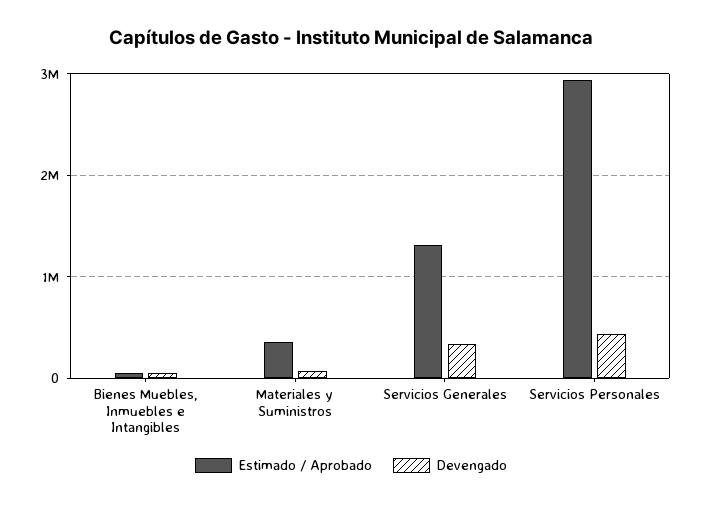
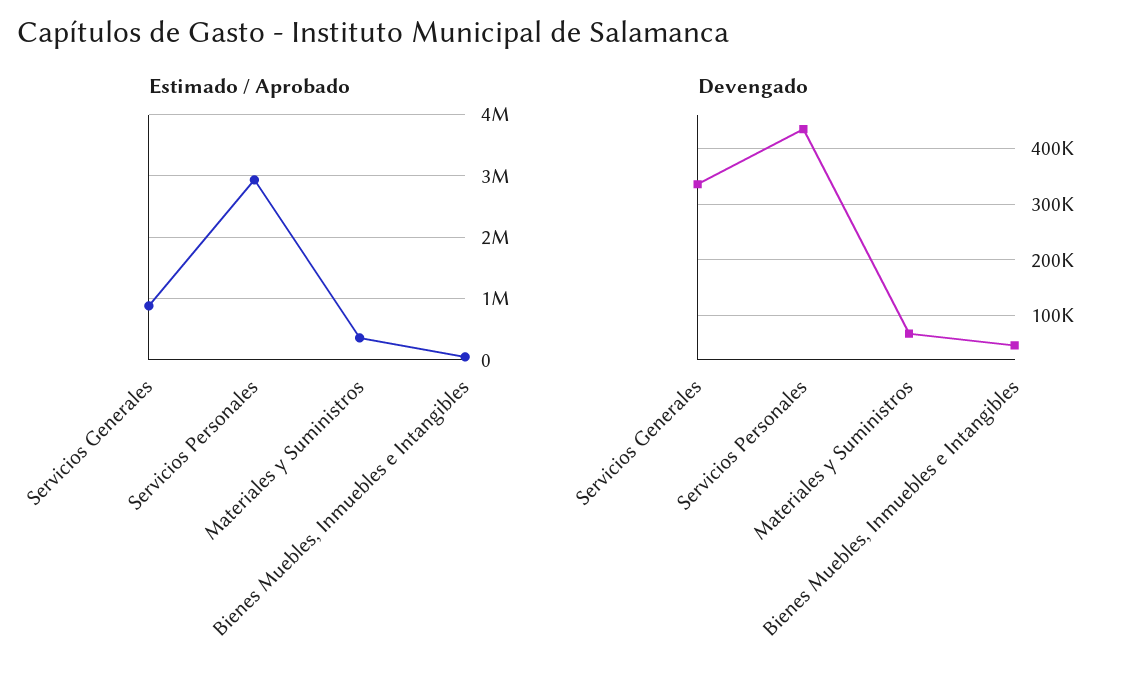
Estimado / Aprobado, Servicios Generales: 1300000 -> 900000

